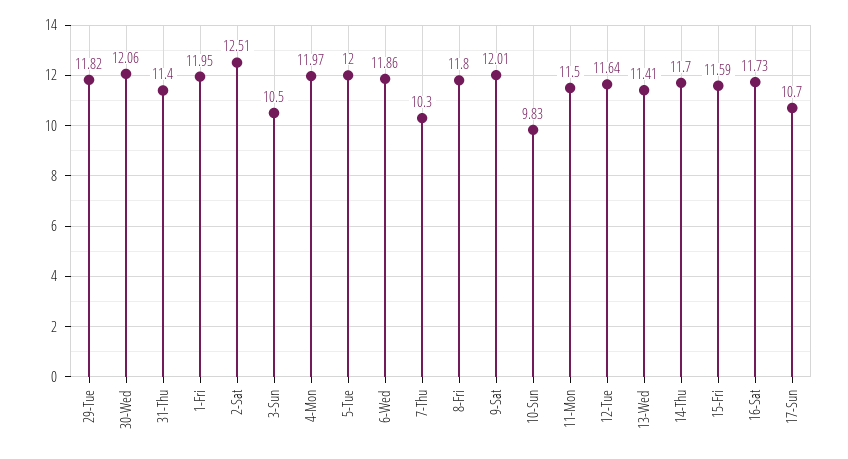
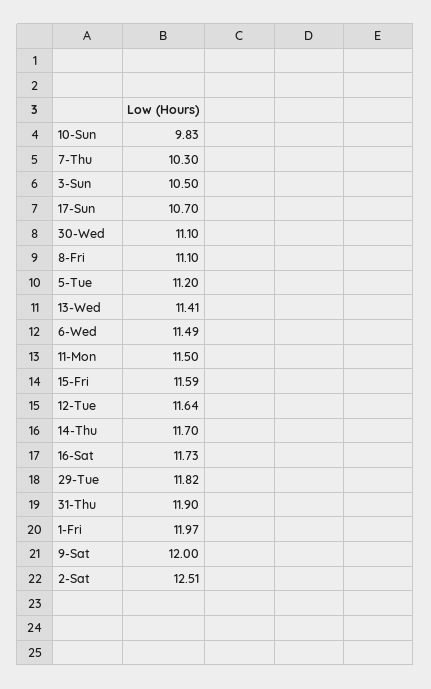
30-Wed: 12.06 -> 11.1
31-Thu: 11.4 -> 11.9
1-Fri: 11.95 -> 11.97
4-Mon: 11.97 -> none
5-Tue: 12 -> 11.2
6-Wed: 11.86 -> 11.49
8-Fri: 11.8 -> 11.1
9-Sat: 12.01 -> 12

